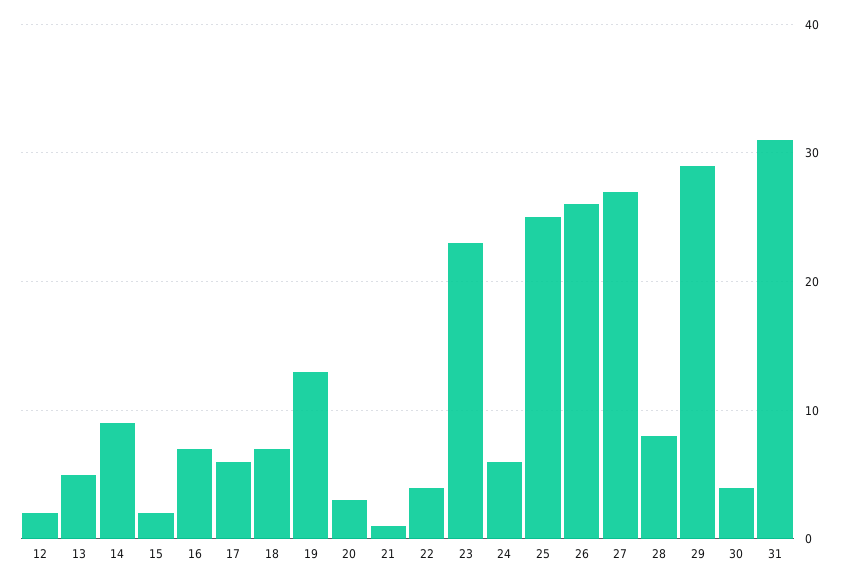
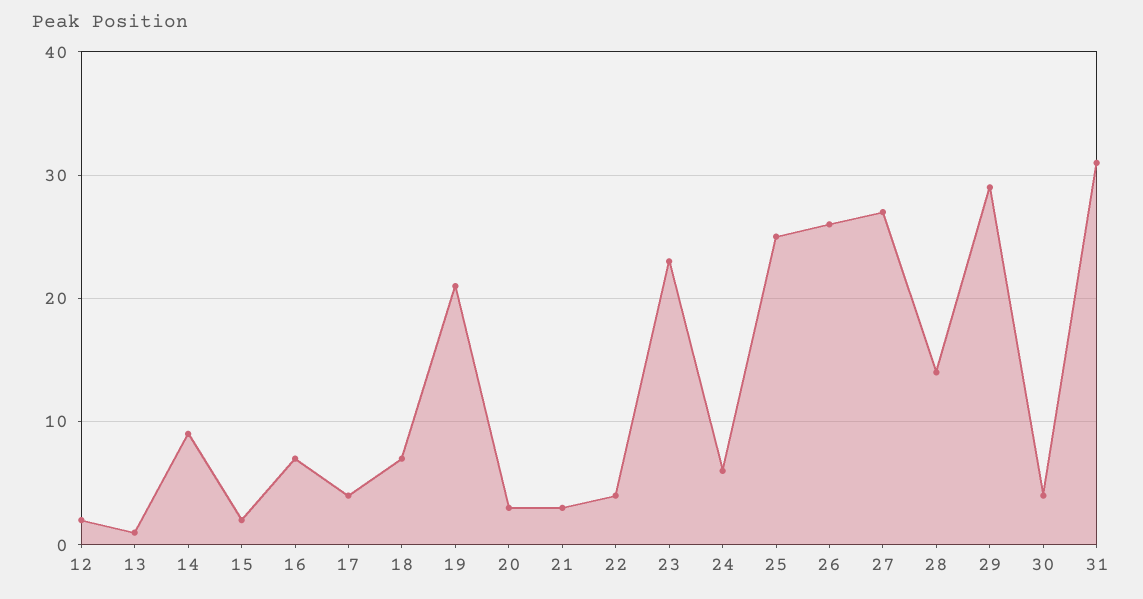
13: 5 -> 1
17: 6 -> 4
19: 13 -> 21
21: 1 -> 3
28: 8 -> 14

